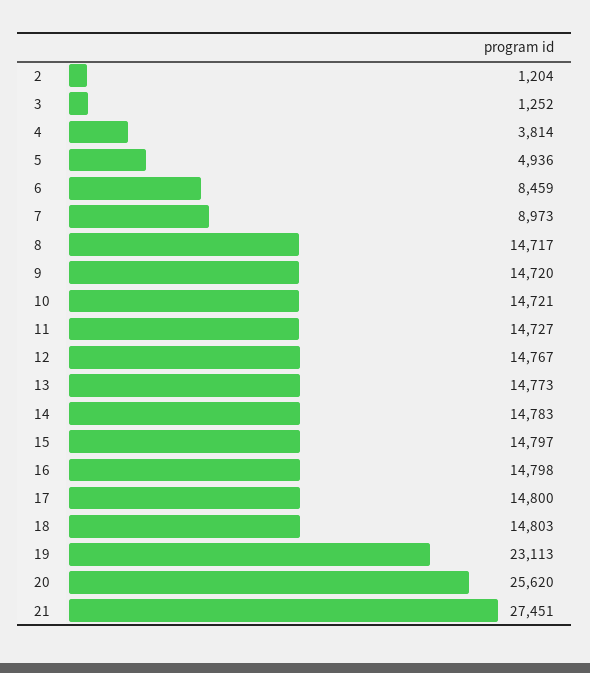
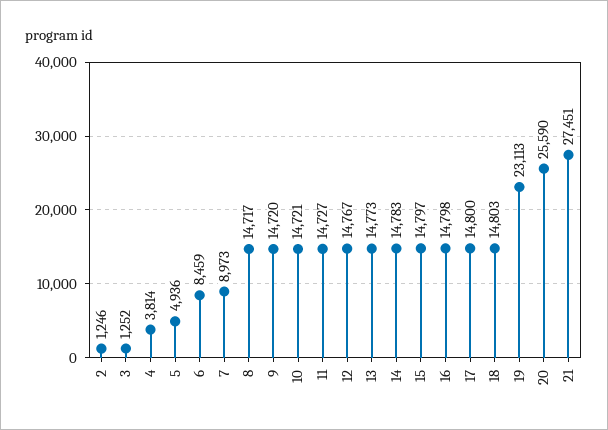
2: 1204 -> 1246
20: 25620 -> 25590

